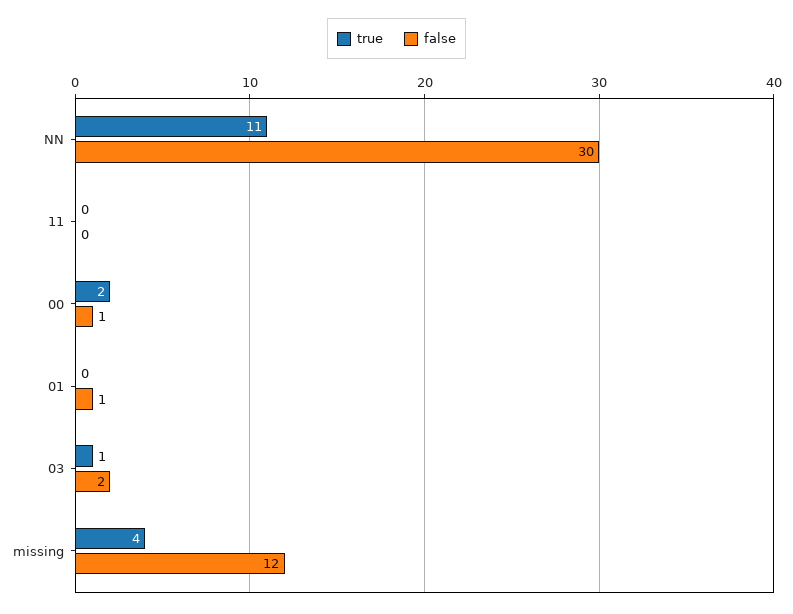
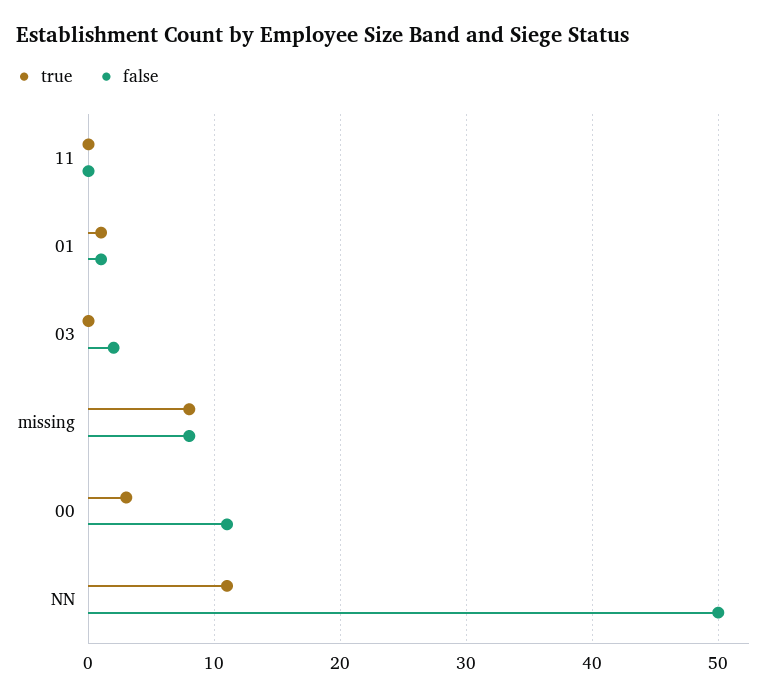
false, NN: 30 -> 50
true, 00: 2 -> 3
false, 00: 1 -> 11
true, 01: 0 -> 1
true, 03: 1 -> 0
true, missing: 4 -> 8
false, missing: 12 -> 8

